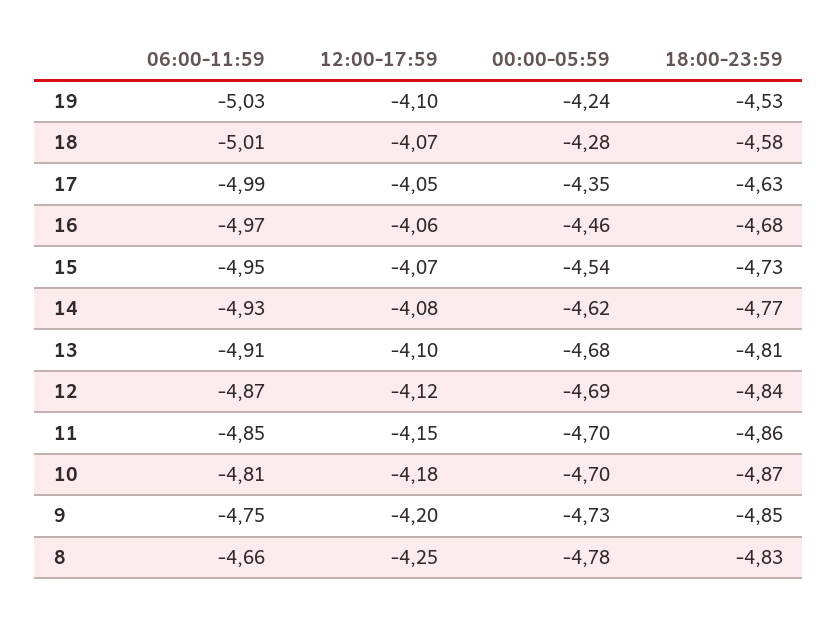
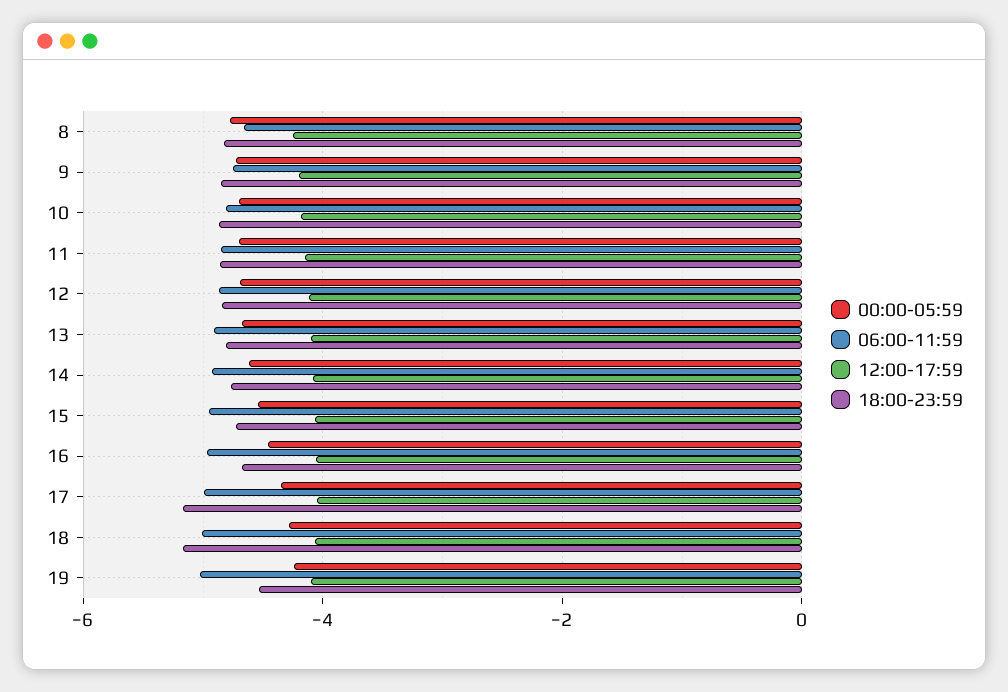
18:00-23:59, 18: -4.58 -> -5.2
18:00-23:59, 17: -4.63 -> -5.2

